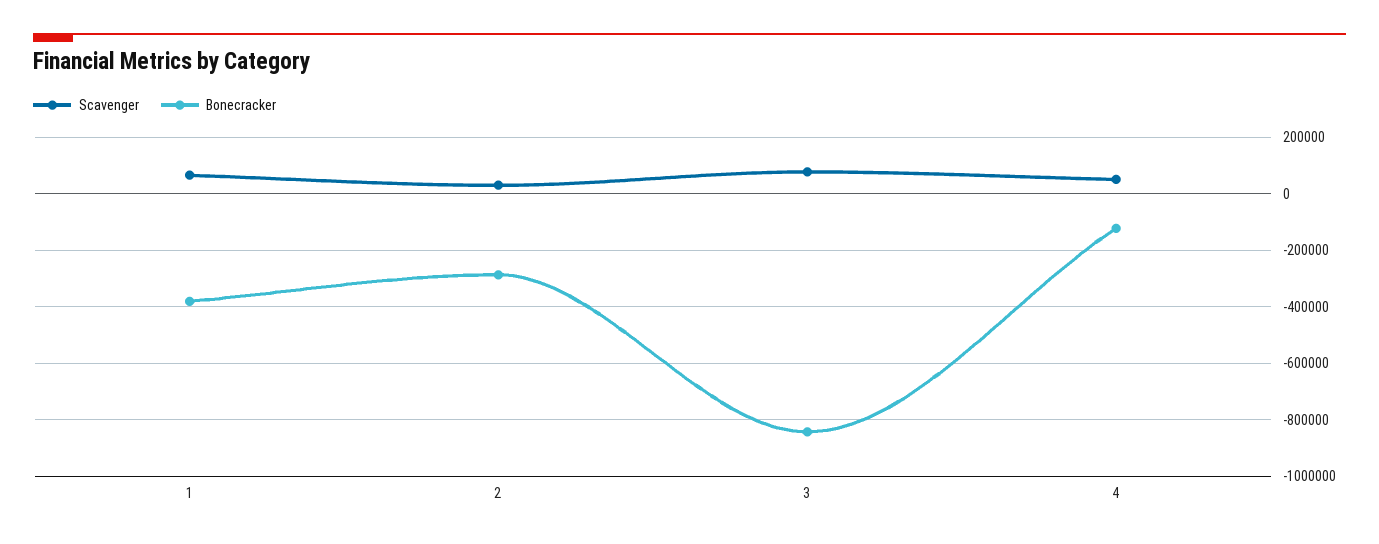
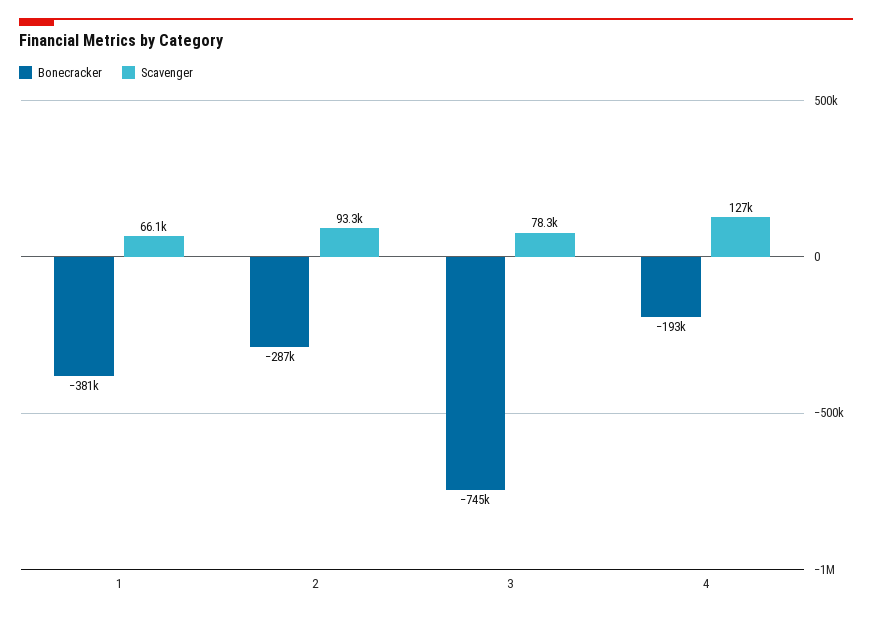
Scavenger, 2: 25000 -> 93300
Bonecracker, 3: -850000 -> -745000
Scavenger, 4: 50000 -> 127000
Bonecracker, 4: -125000 -> -193000

